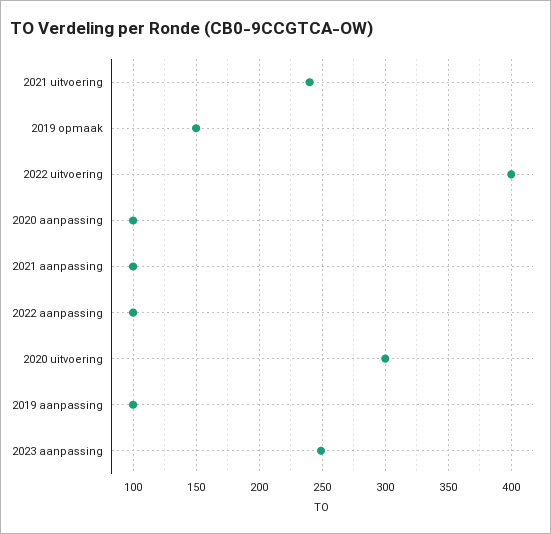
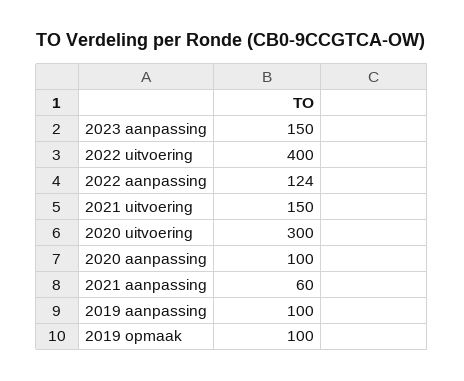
2021 uitvoering: 240 -> 150
2019 opmaak: 150 -> 100
2021 aanpassing: 100 -> 60
2022 aanpassing: 100 -> 124
2023 aanpassing: 250 -> 150

